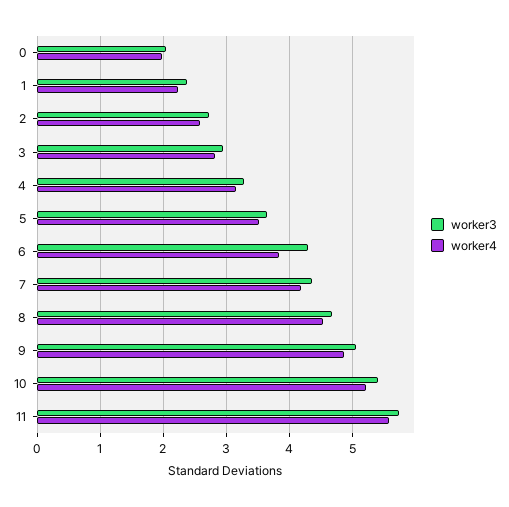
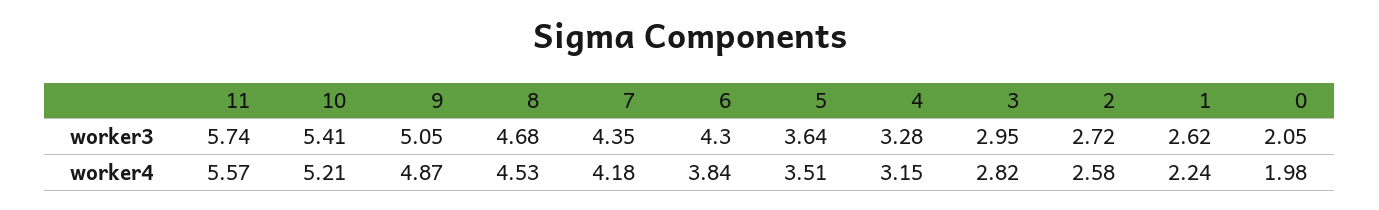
worker3, 1: 2.4 -> 2.62

